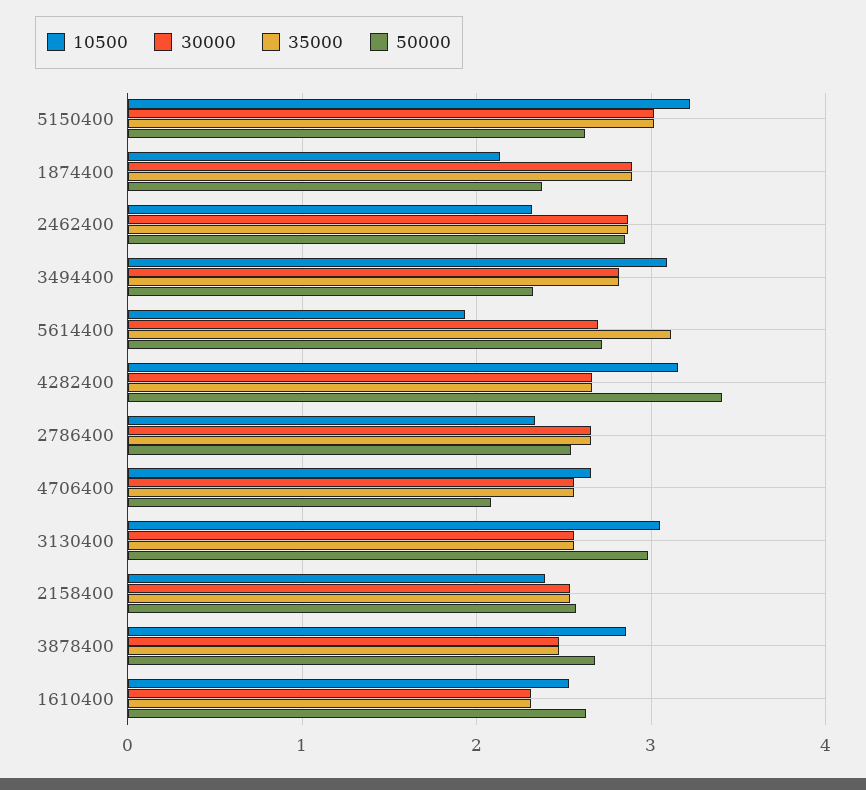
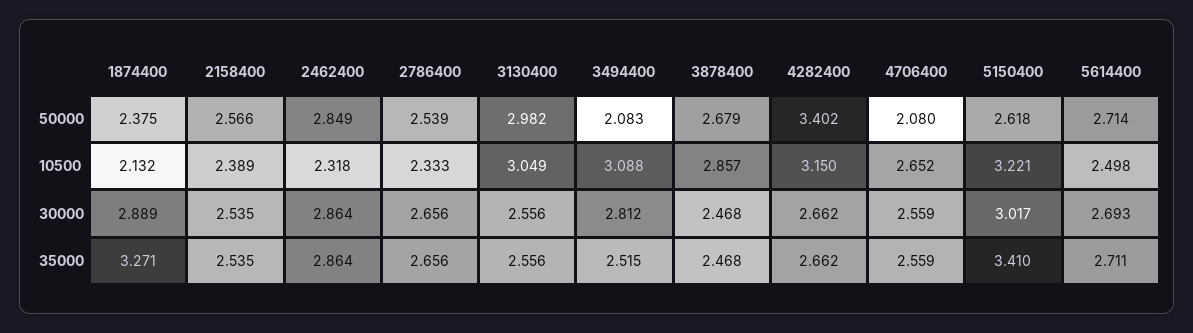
35000, 5150400: 3 -> 3.41
35000, 1874400: 2.9 -> 3.271
35000, 3494400: 2.8 -> 2.515
50000, 3494400: 2.3 -> 2.083
10500, 5614400: 1.9 -> 2.498
35000, 5614400: 3.1 -> 2.711
10500, 1610400: 2.5 -> none
30000, 1610400: 2.3 -> none
35000, 1610400: 2.3 -> none
50000, 1610400: 2.6 -> none

